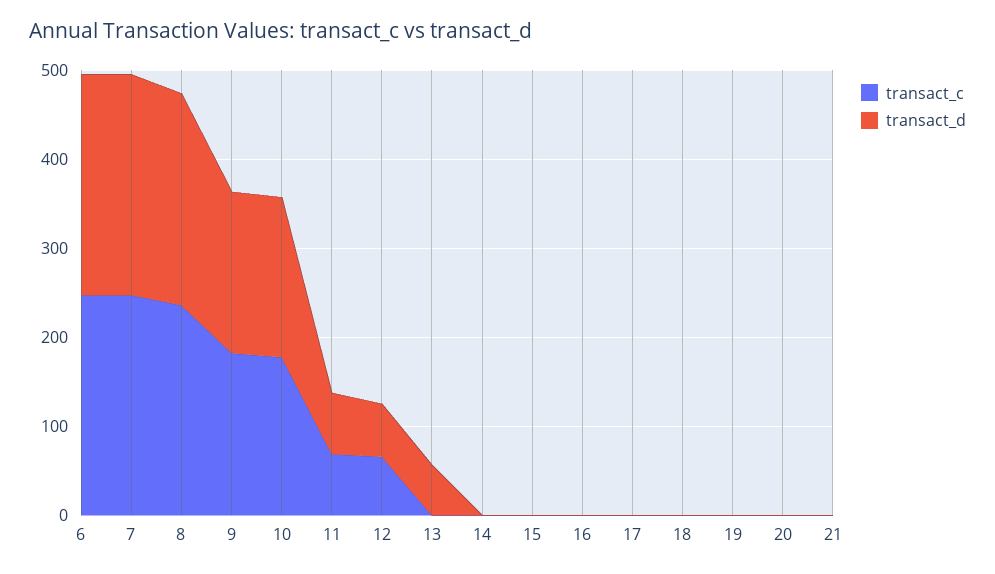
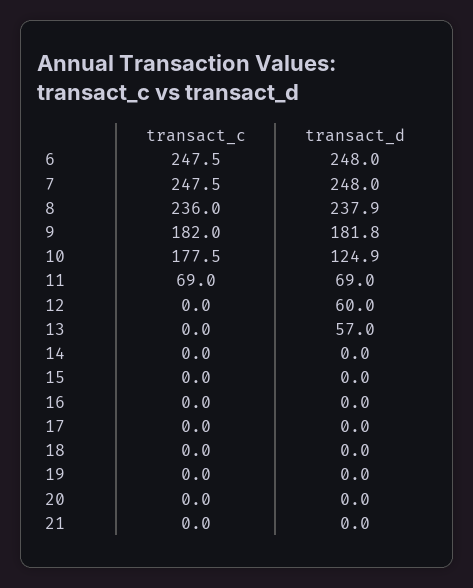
transact_d, 10: 180 -> 124.9
transact_c, 12: 60 -> 0

